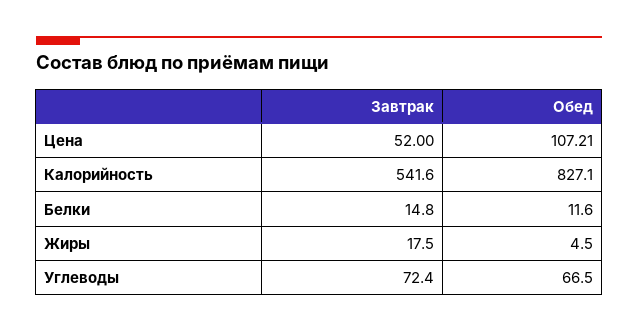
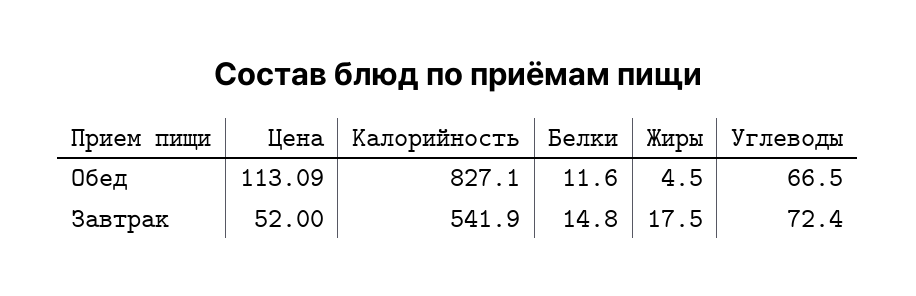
Обед, Цена: 107.21 -> 113.09
Завтрак, Калорийность: 541.6 -> 541.9

